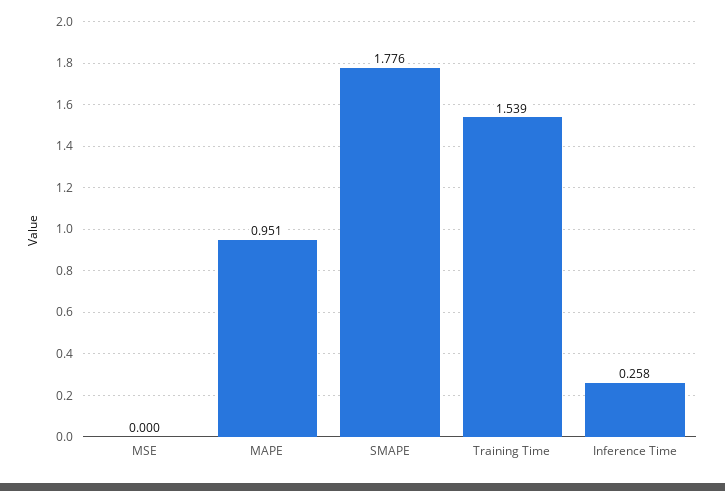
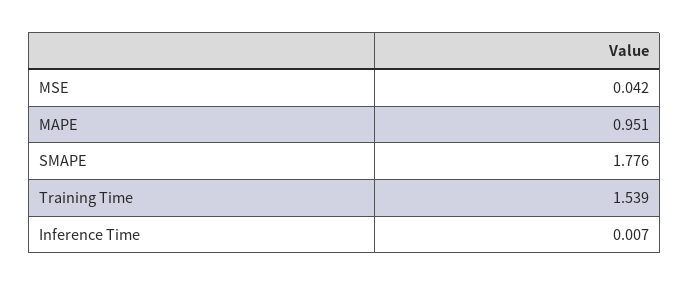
MSE: 0 -> 0.042
Inference Time: 0.258 -> 0.007

